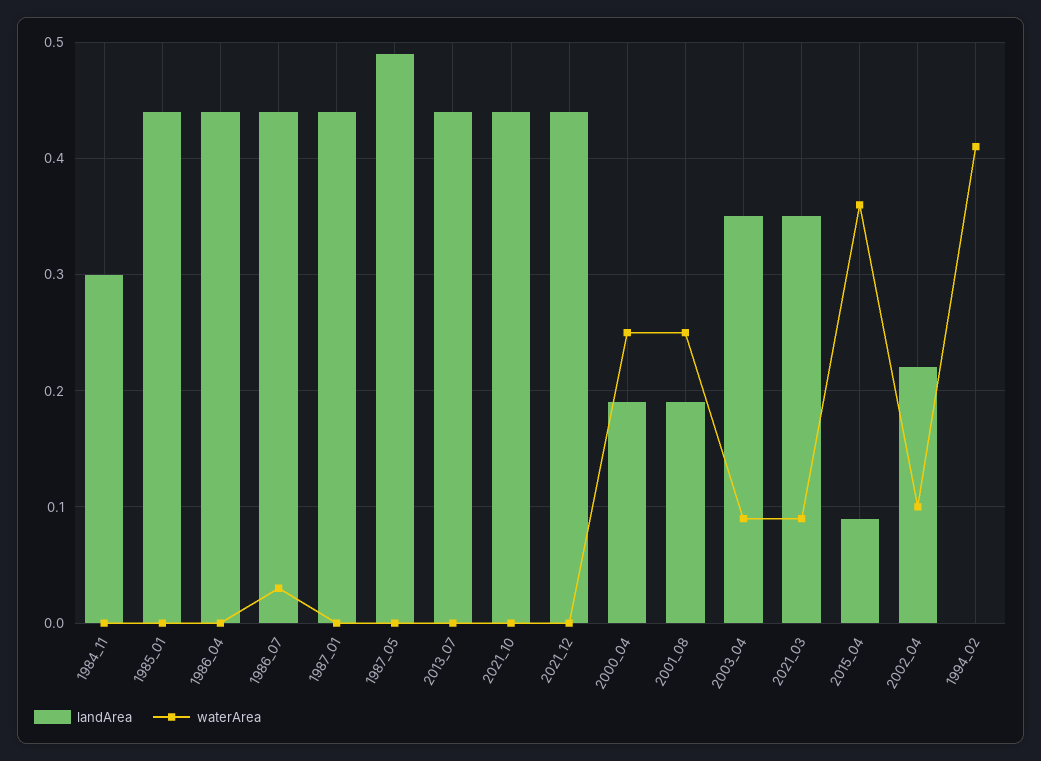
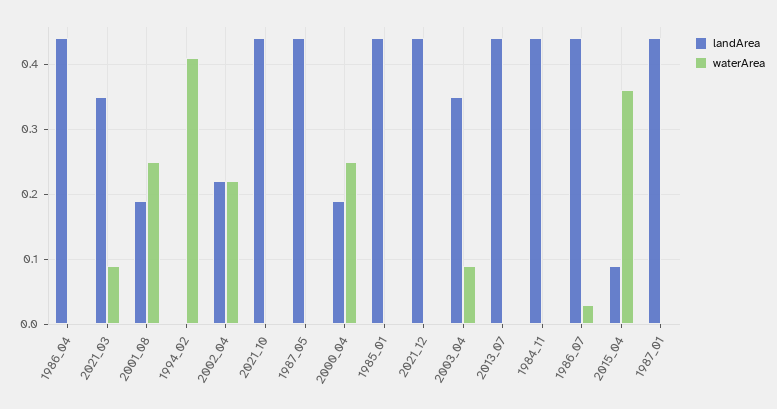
landArea, 1984_11: 0.3 -> 0.44
landArea, 1987_05: 0.49 -> 0.44
waterArea, 2002_04: 0.1 -> 0.22

